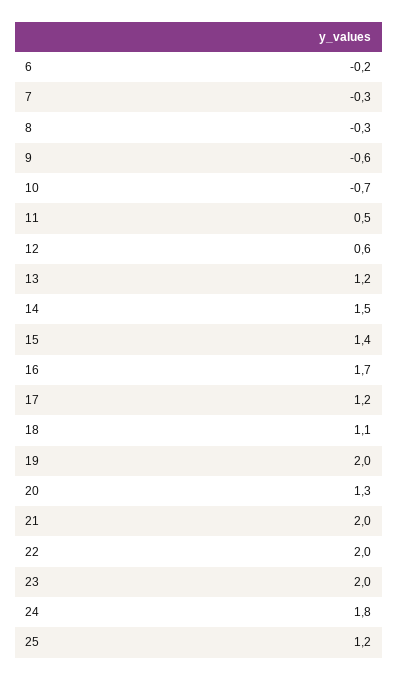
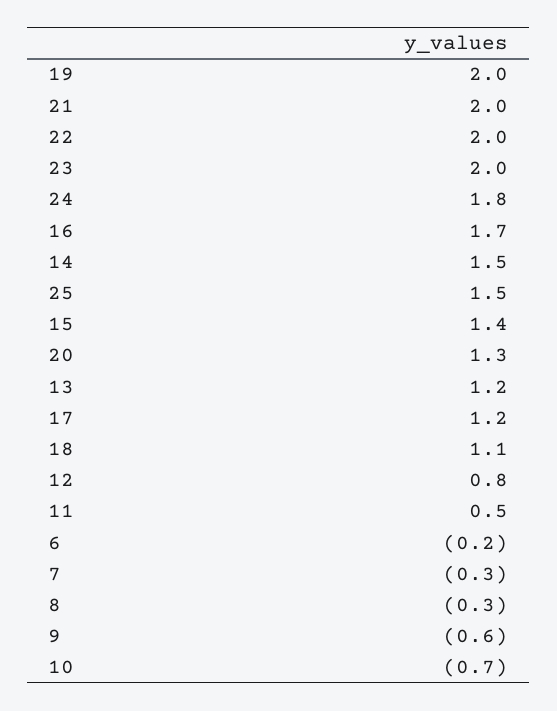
12: 0.6 -> 0.8
25: 1.2 -> 1.5

